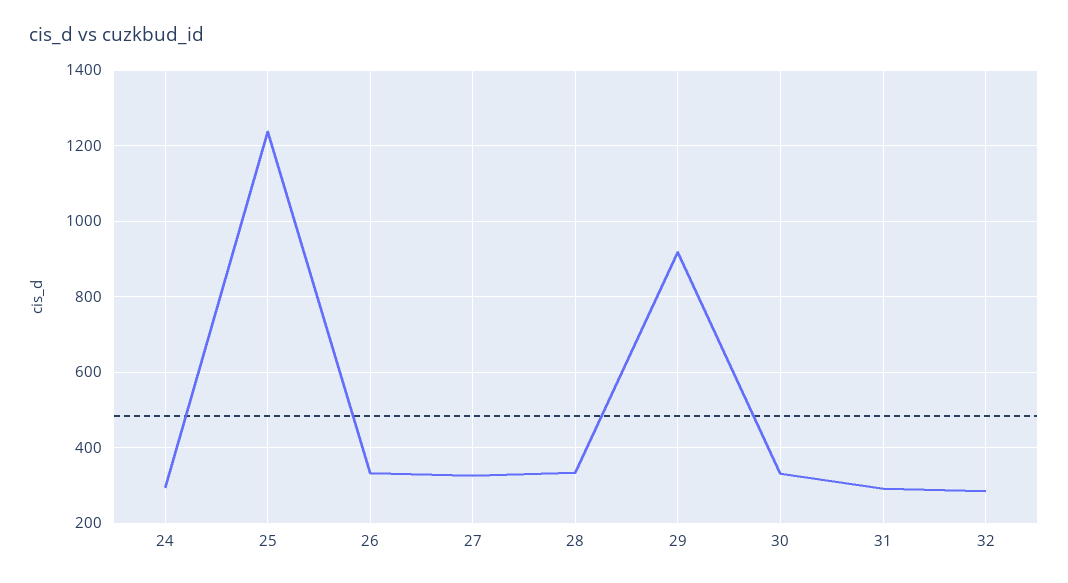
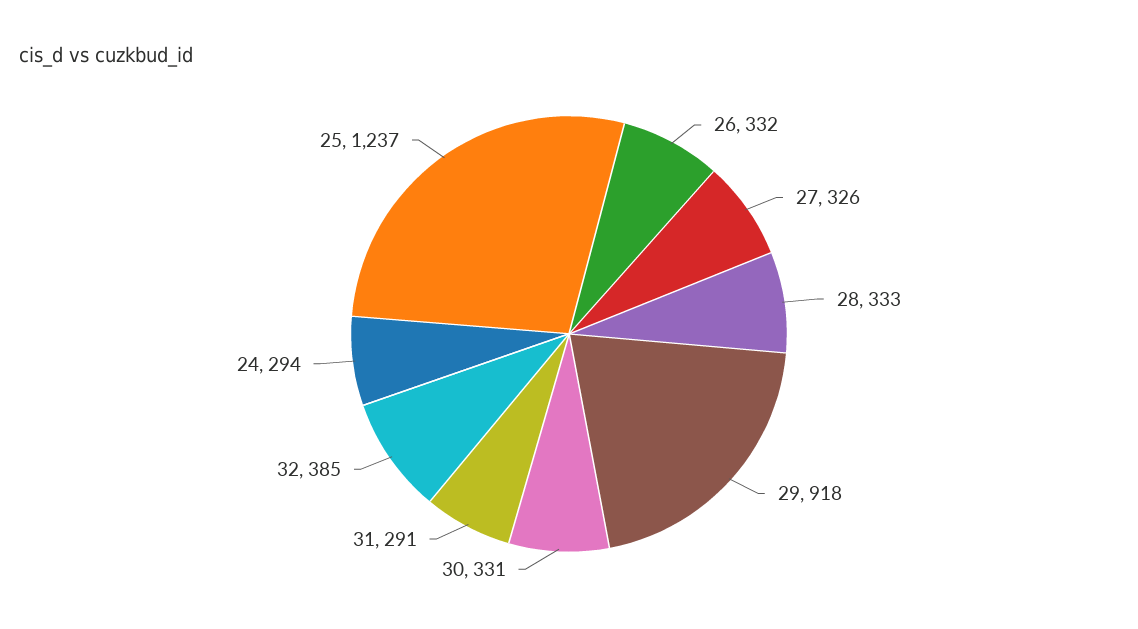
32: 280 -> 385

